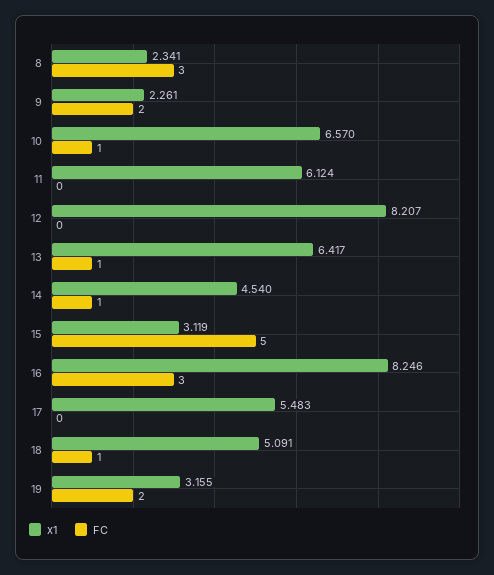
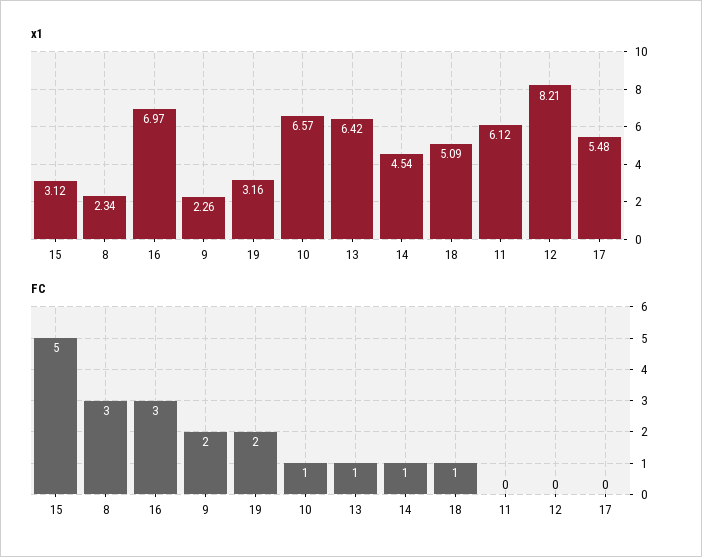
x1, 16: 8.246 -> 6.97

